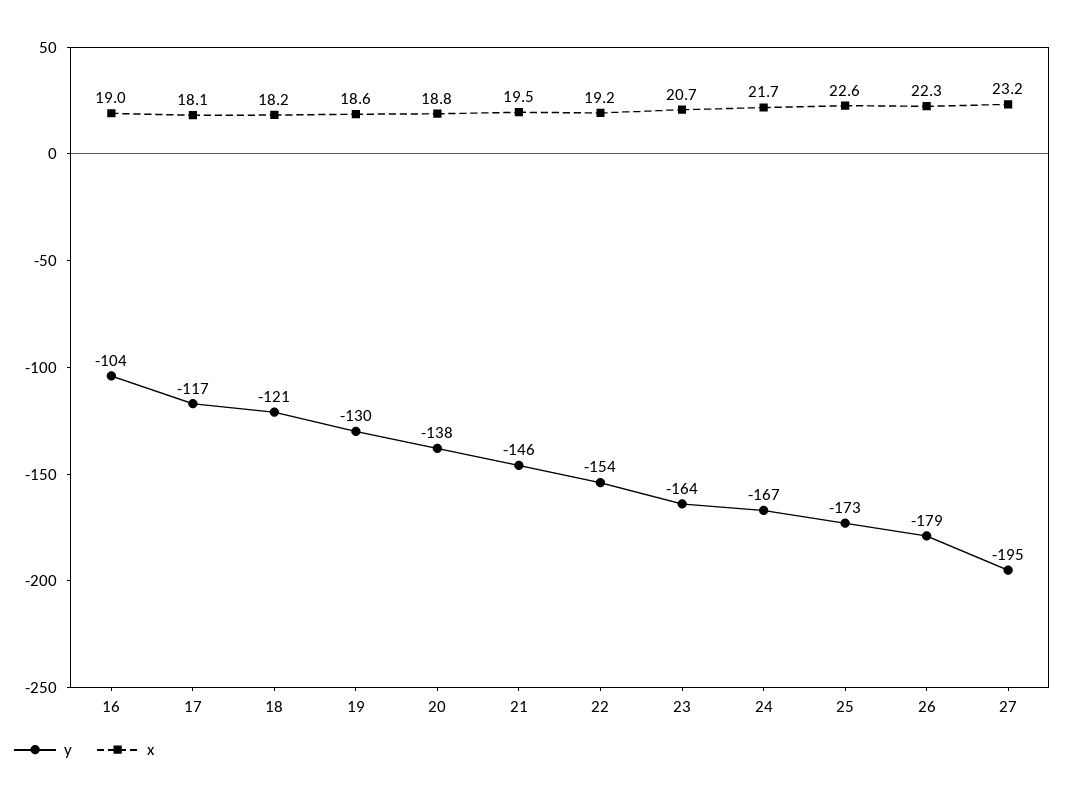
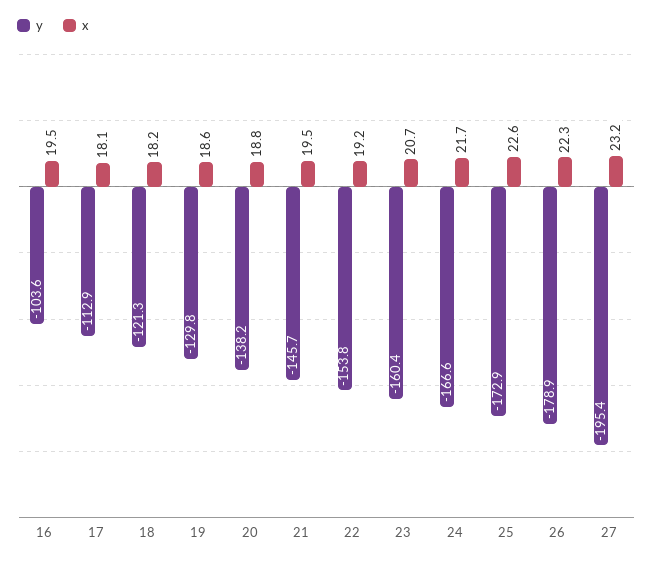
x, 16: 19 -> 19.5
y, 17: -117 -> -112.9
y, 23: -164 -> -160.4

